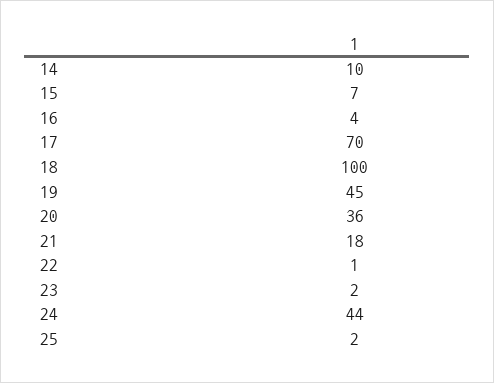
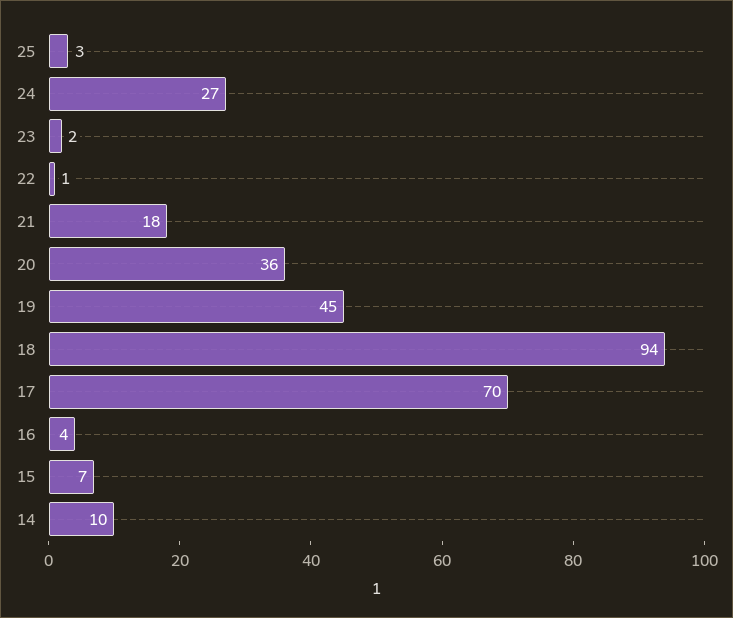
18: 100 -> 94
24: 44 -> 27
25: 2 -> 3

